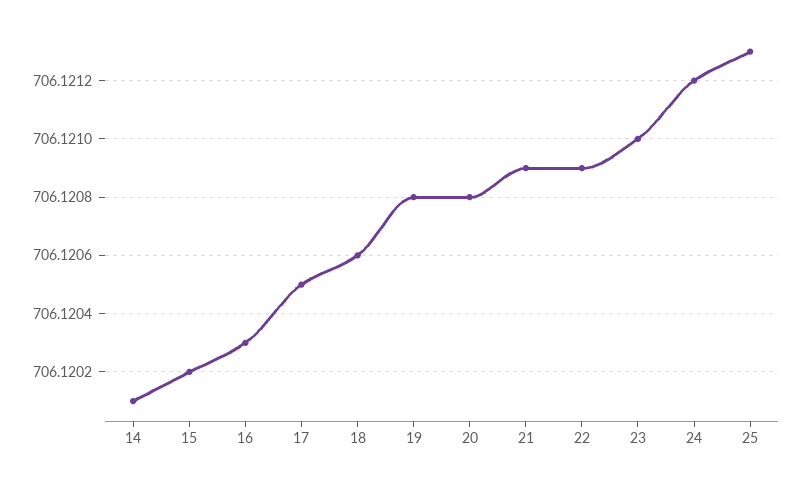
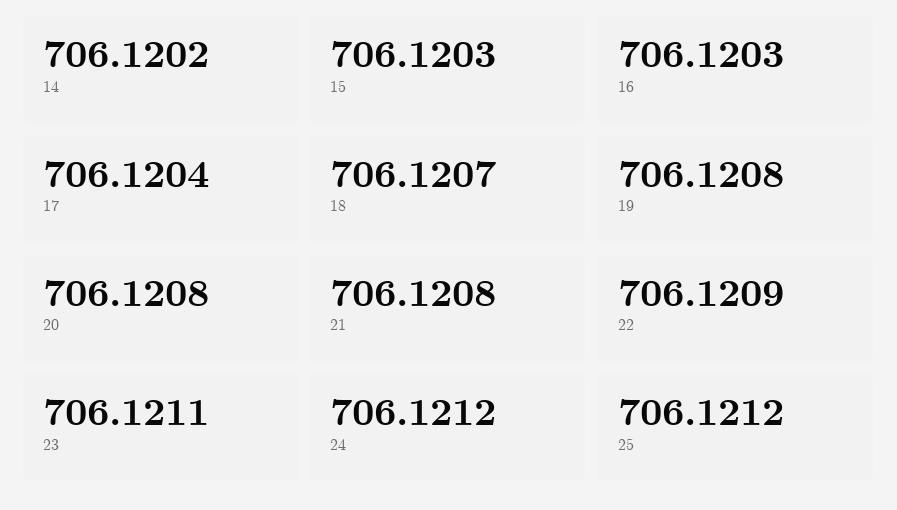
14: 706.1201 -> 706.1202
15: 706.1202 -> 706.1203
17: 706.1205 -> 706.1204
18: 706.1206 -> 706.1207
21: 706.1209 -> 706.1208
23: 706.121 -> 706.1211
25: 706.1213 -> 706.1212

